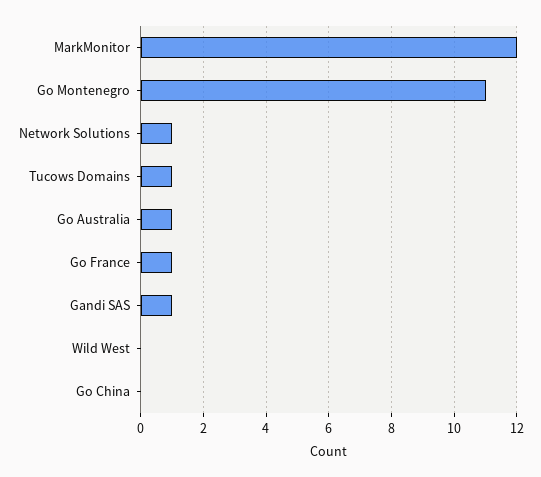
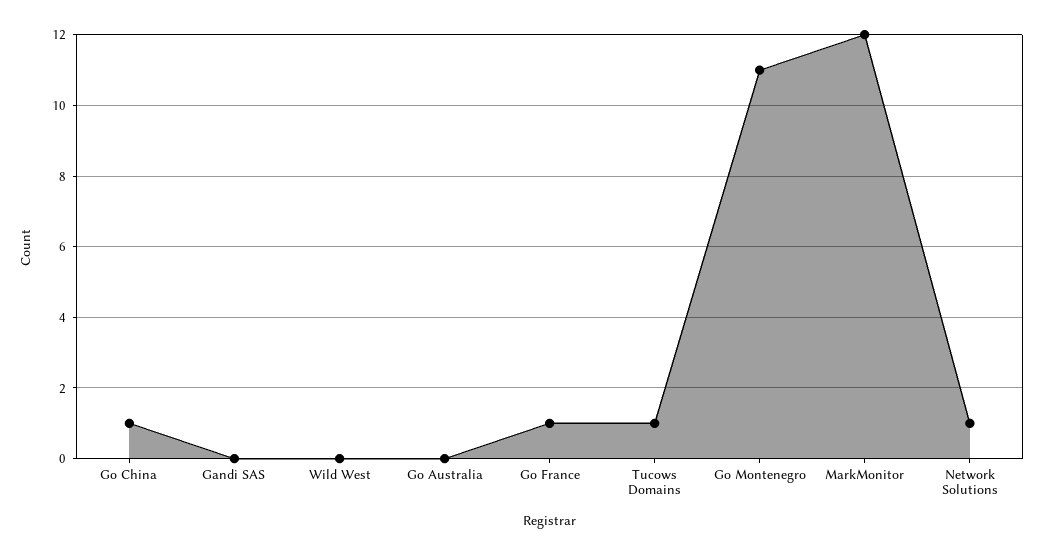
Go Australia: 1 -> 0
Gandi SAS: 1 -> 0
Go China: 0 -> 1

